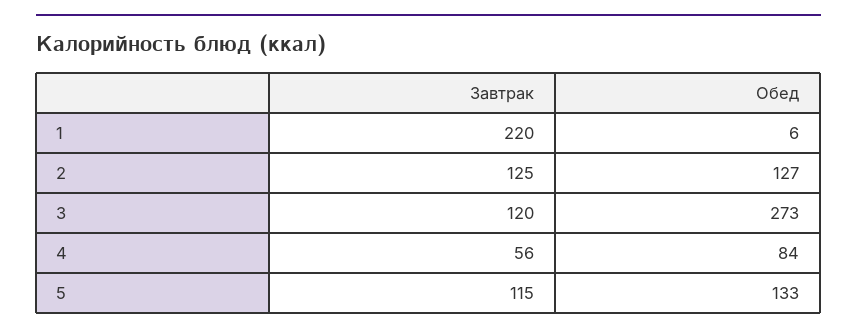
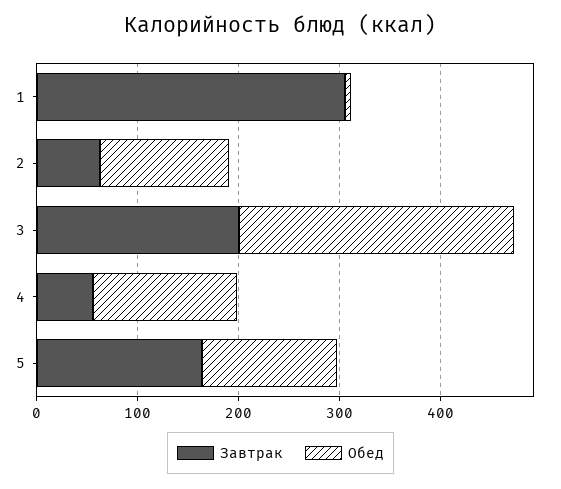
Завтрак, 1: 220 -> 300
Завтрак, 2: 125 -> 60
Завтрак, 3: 120 -> 200
Обед, 4: 84 -> 140
Завтрак, 5: 115 -> 160

